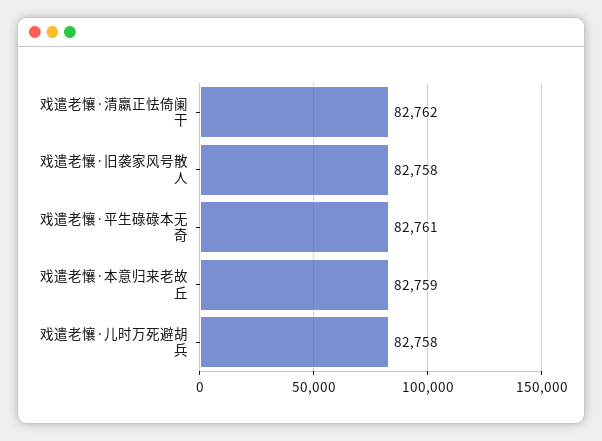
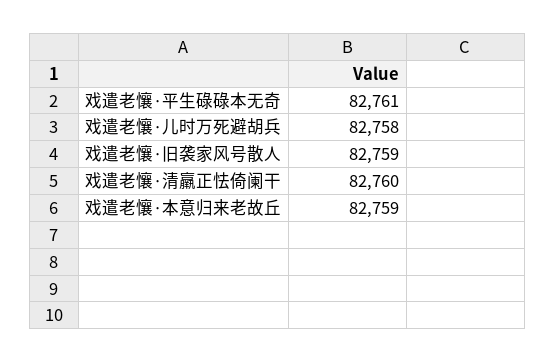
戏遣老懹·清羸正怯倚阑干: 82762 -> 82760
戏遣老懹·旧袭家风号散人: 82758 -> 82759

